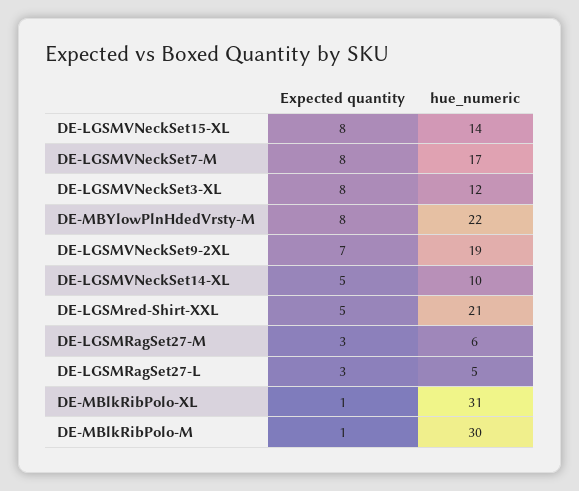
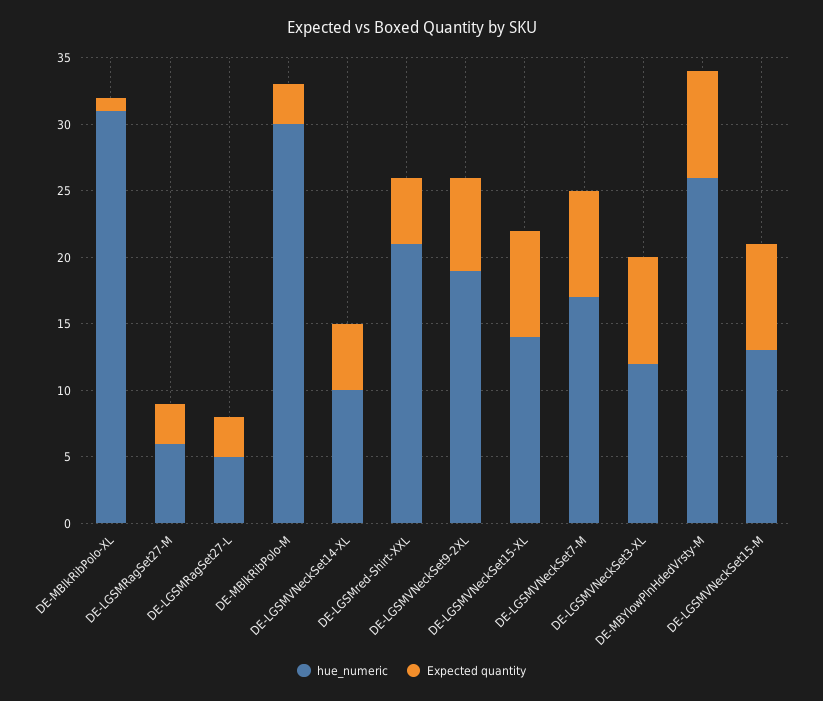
hue_numeric, DE-MBYlowPlnHdedVrsty-M: 22 -> 26
Expected quantity, DE-MBlkRibPolo-M: 1 -> 3
hue_numeric, DE-LGSMVNeckSet15-M: none -> 13
Expected quantity, DE-LGSMVNeckSet15-M: none -> 8

